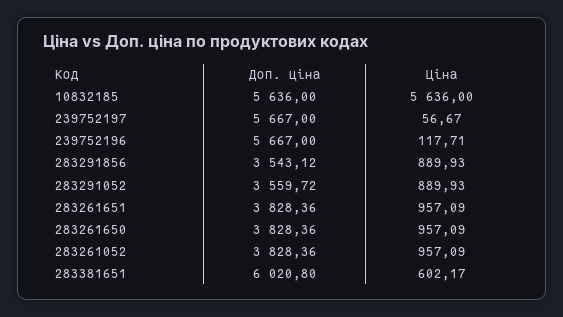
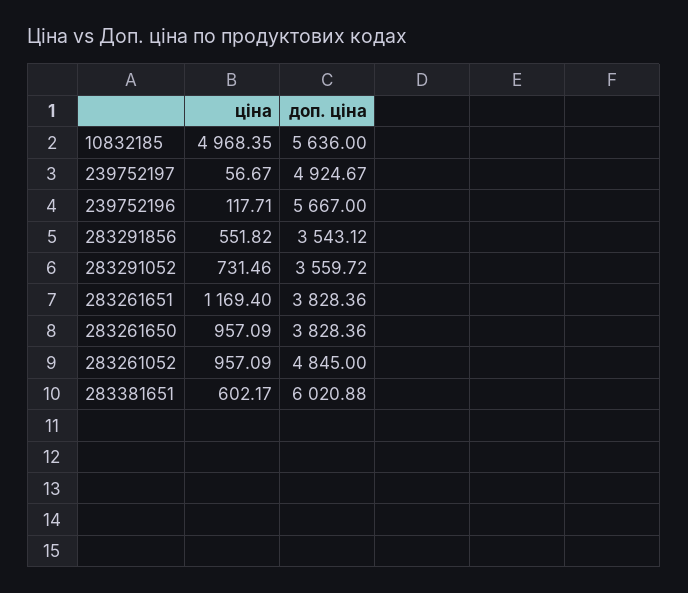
Ціна, 10832185: 5636 -> 4968.35
Доп. ціна, 239752197: 5667 -> 4924.67
Ціна, 283291856: 889.93 -> 551.82
Ціна, 283291052: 889.93 -> 731.46
Ціна, 283261651: 957.09 -> 1169.4
Доп. ціна, 283261052: 3828.36 -> 4845
Доп. ціна, 283381651: 6020.8 -> 6020.88

